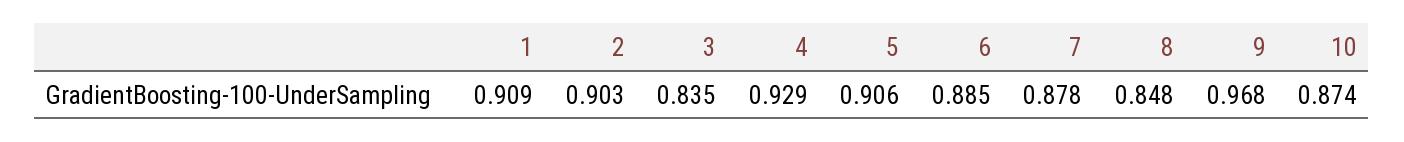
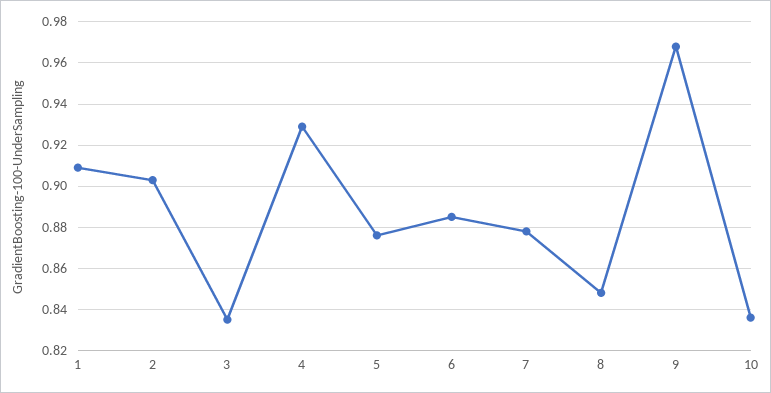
5: 0.906 -> 0.875
10: 0.874 -> 0.835

